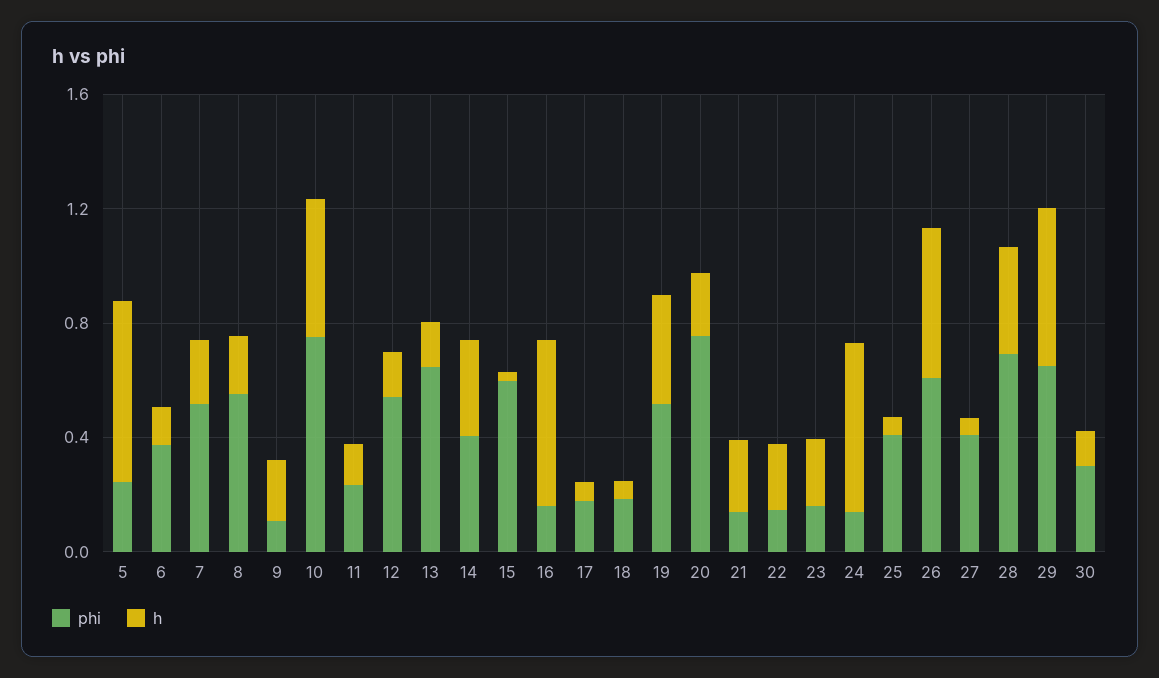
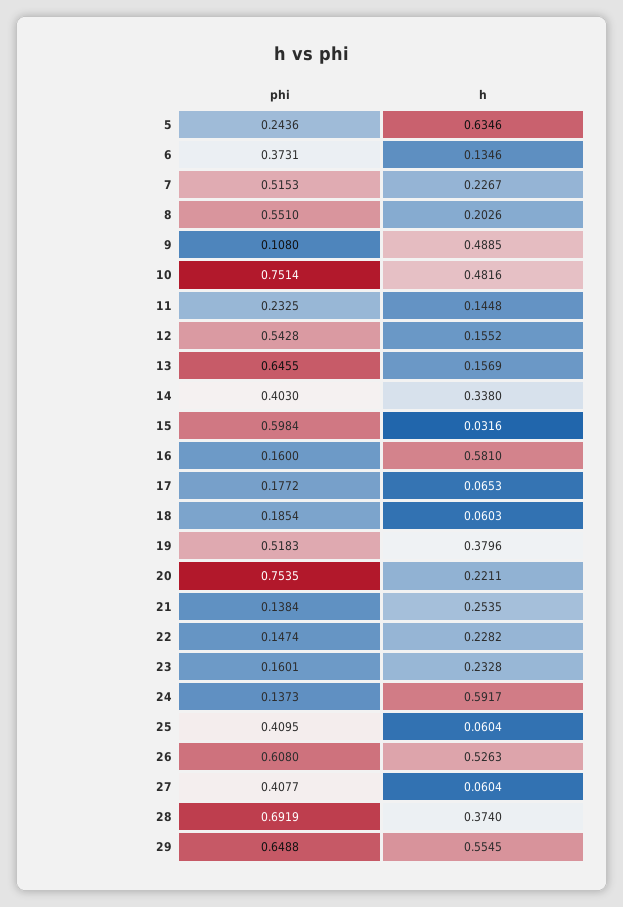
h, 9: 0.2 -> 0.4885
phi, 30: 0.3 -> none
h, 30: 0.1 -> none

